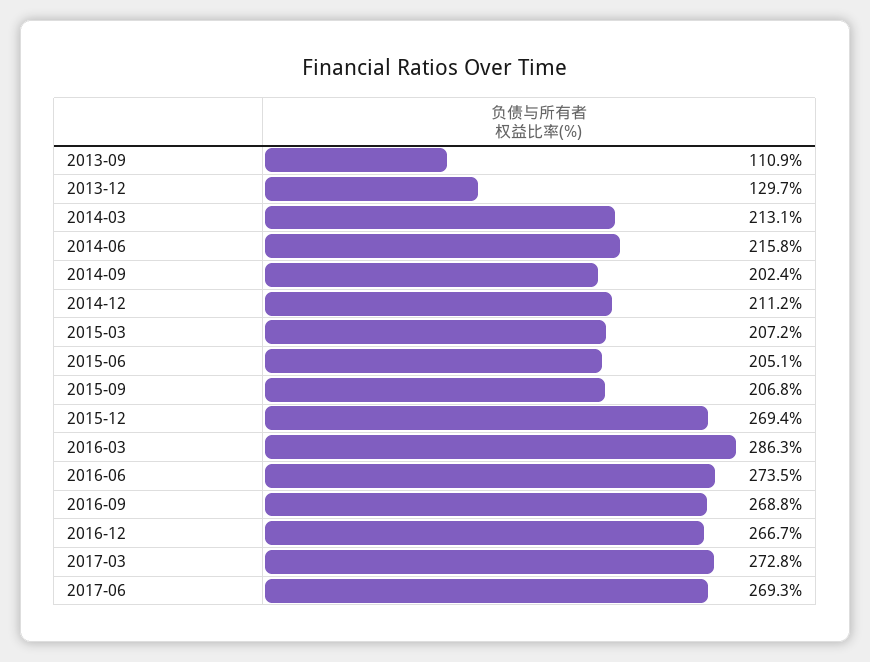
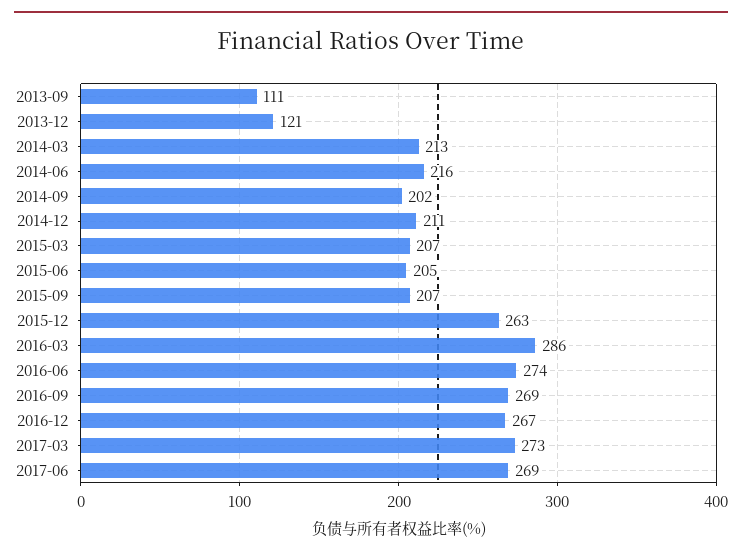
2013-12: 129.7 -> 121
2015-12: 269.4 -> 263

